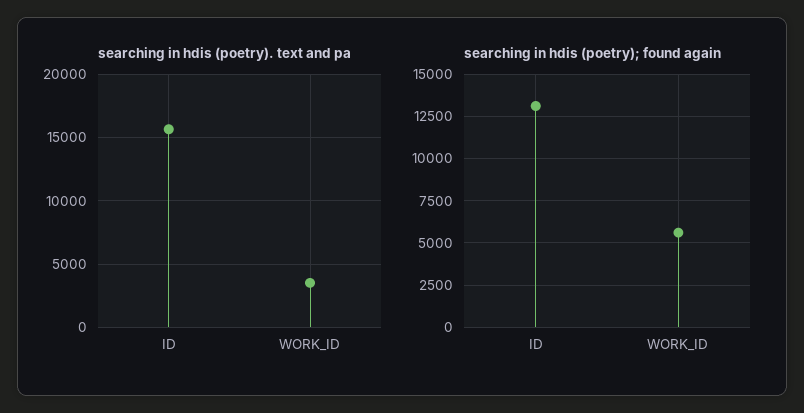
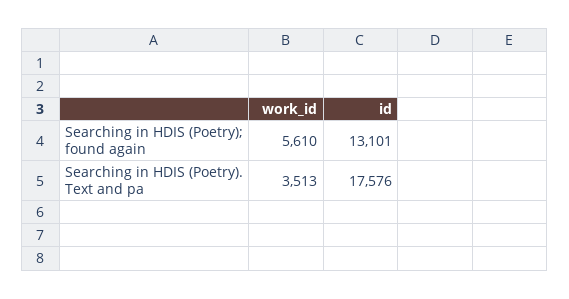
searching in hdis (poetry). text and pa, ID: 15500 -> 17576

